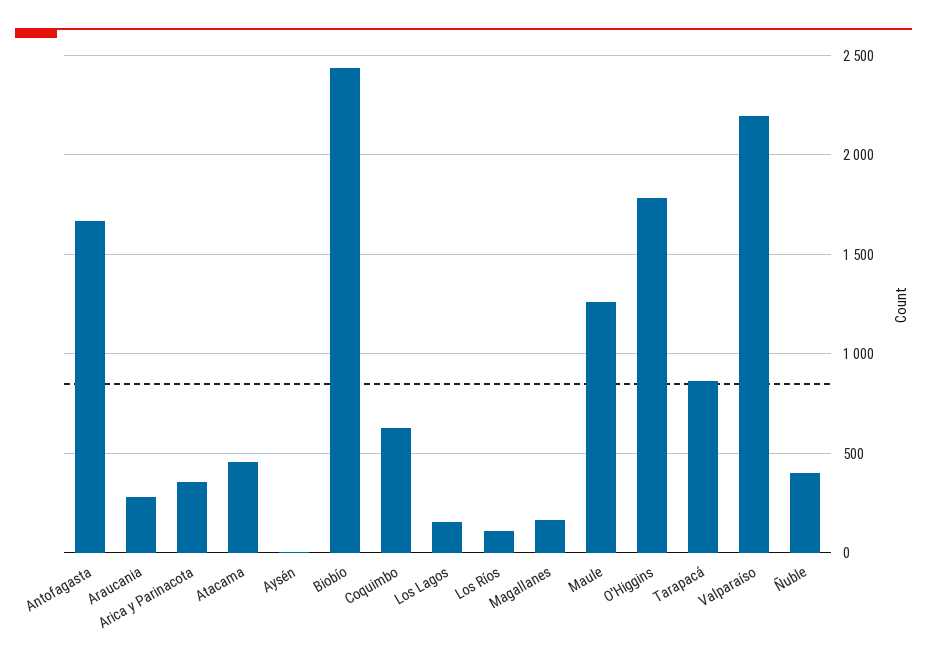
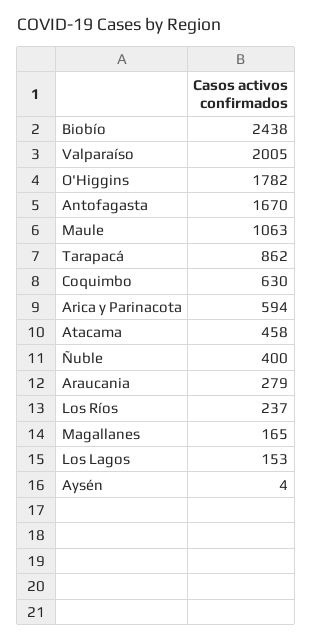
Arica y Parinacota: 350 -> 594
Los Ríos: 100 -> 237
Maule: 1250 -> 1063
Valparaíso: 2200 -> 2005

